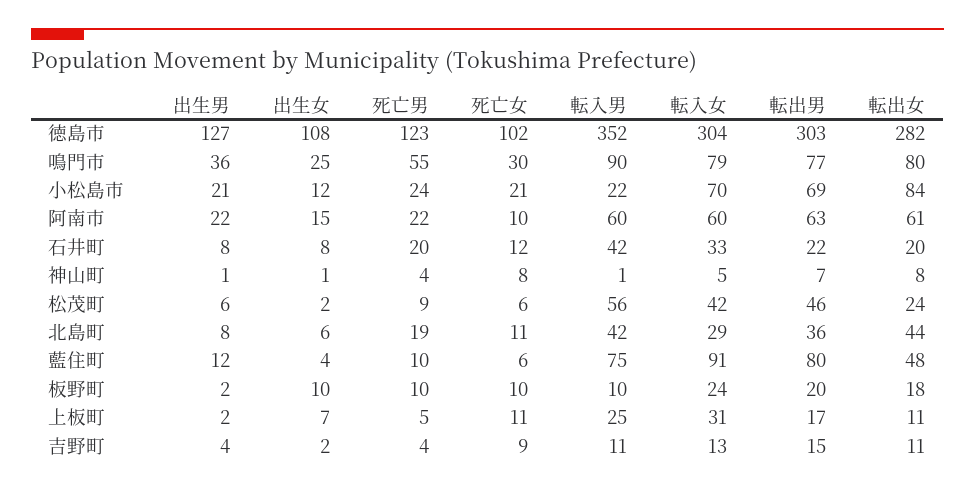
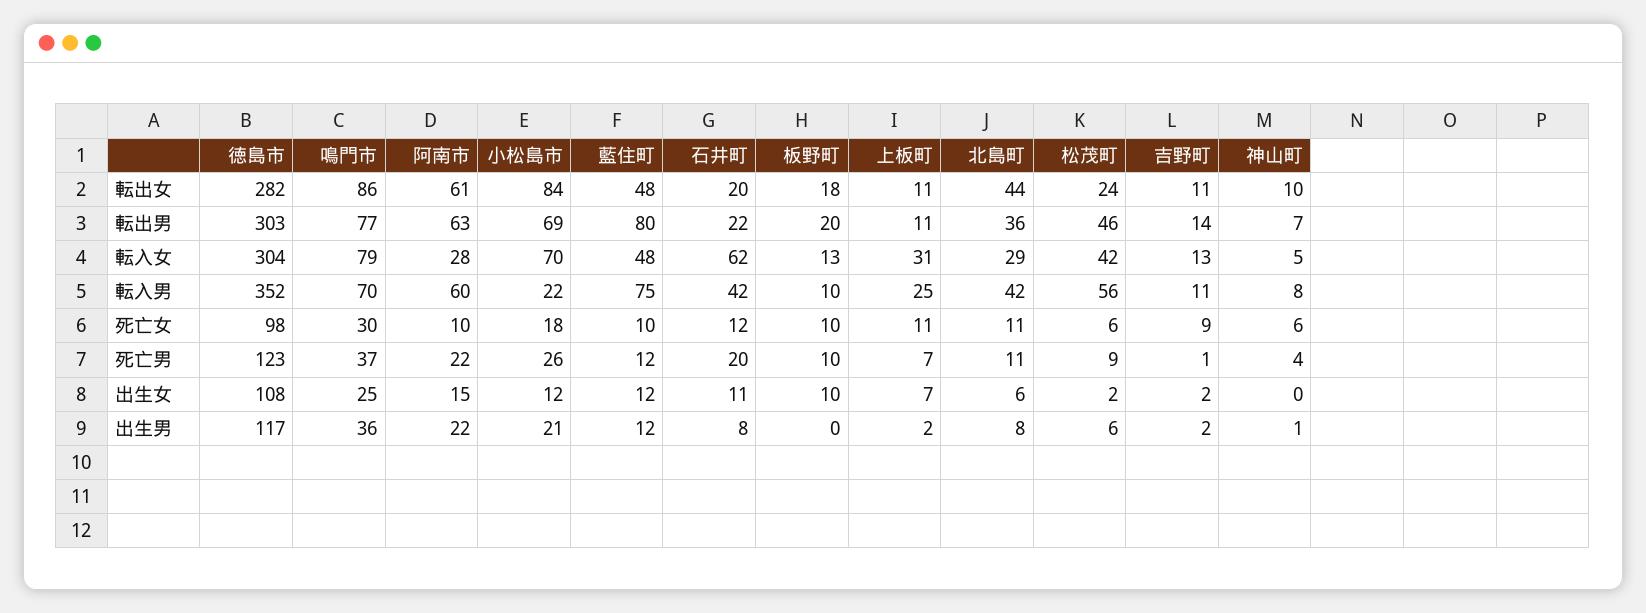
出生男, 徳島市: 127 -> 117
死亡女, 徳島市: 102 -> 98
死亡男, 鳴門市: 55 -> 37
転入男, 鳴門市: 90 -> 70
転出女, 鳴門市: 80 -> 86
死亡男, 小松島市: 24 -> 26
死亡女, 小松島市: 21 -> 18
転入女, 阿南市: 60 -> 28
出生女, 石井町: 8 -> 11
転入女, 石井町: 33 -> 62
出生女, 神山町: 1 -> 0
死亡女, 神山町: 8 -> 6
転入男, 神山町: 1 -> 8
転出女, 神山町: 8 -> 10
死亡男, 北島町: 19 -> 11
出生女, 藍住町: 4 -> 12
死亡男, 藍住町: 10 -> 12
死亡女, 藍住町: 6 -> 10
転入女, 藍住町: 91 -> 48
出生男, 板野町: 2 -> 0
転入女, 板野町: 24 -> 13
死亡男, 上板町: 5 -> 7
転出男, 上板町: 17 -> 11
出生男, 吉野町: 4 -> 2
死亡男, 吉野町: 4 -> 1
転出男, 吉野町: 15 -> 14

